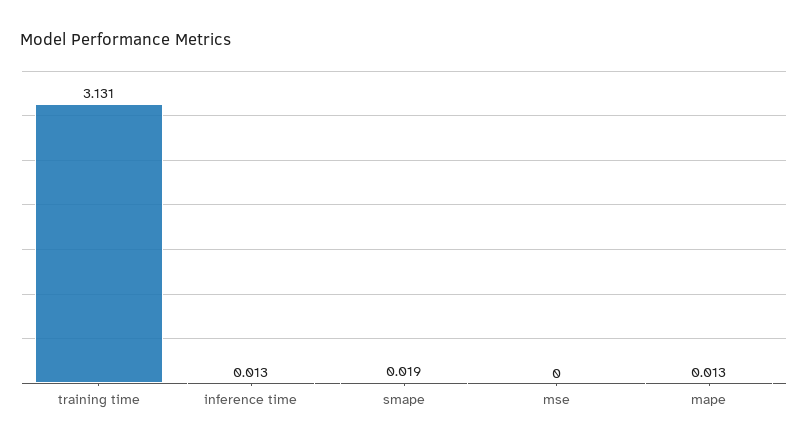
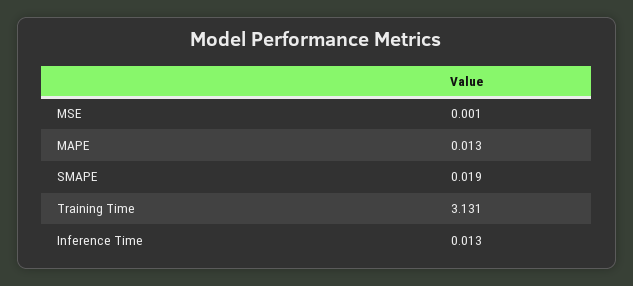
mse: 0 -> 0.001

